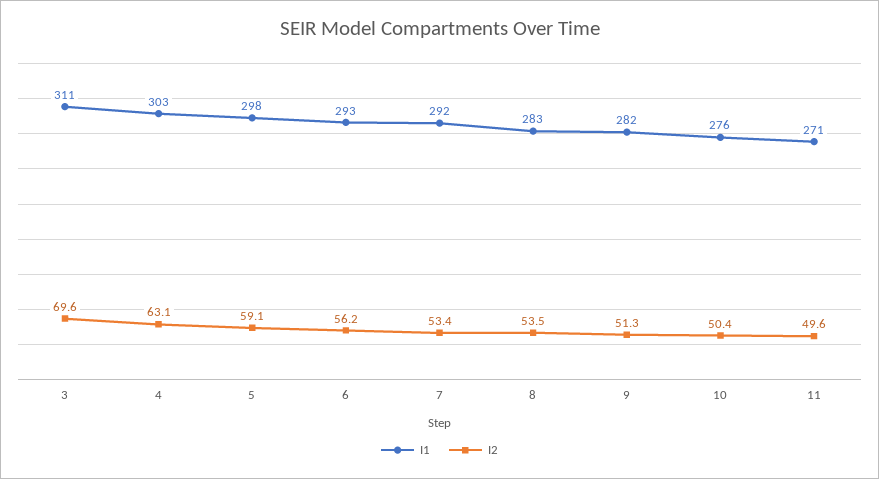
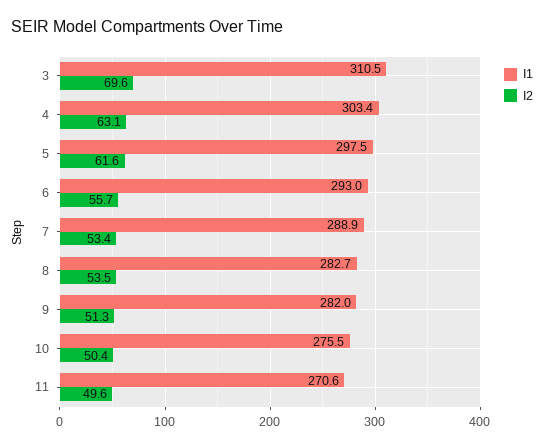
I2, 5: 59.1 -> 61.6
I2, 6: 56.2 -> 55.7
I1, 7: 292 -> 288.9

